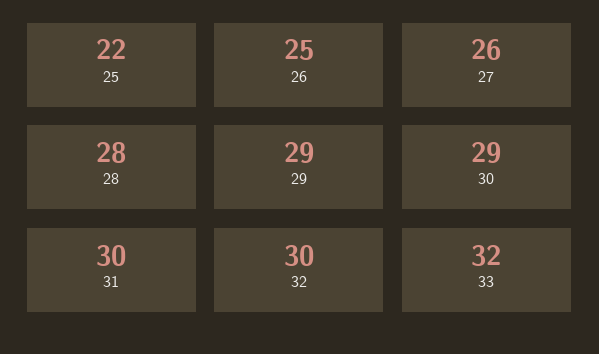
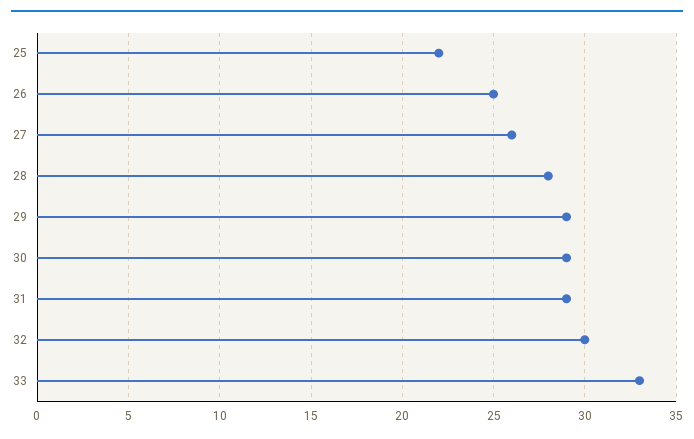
31: 30 -> 29
33: 32 -> 33

